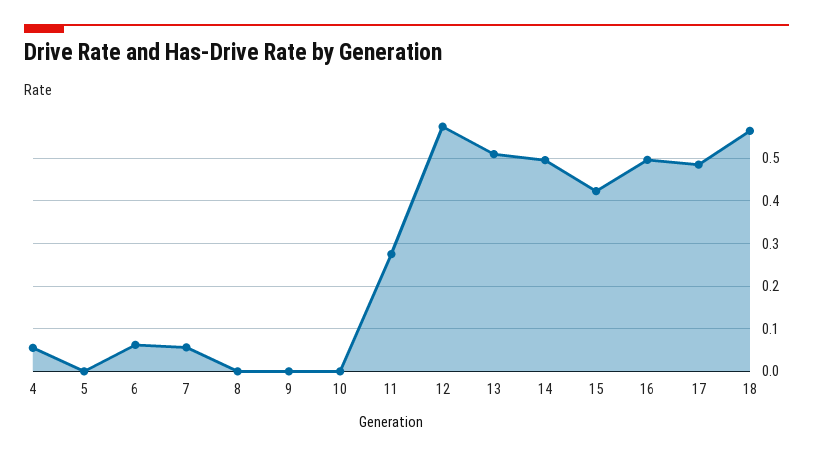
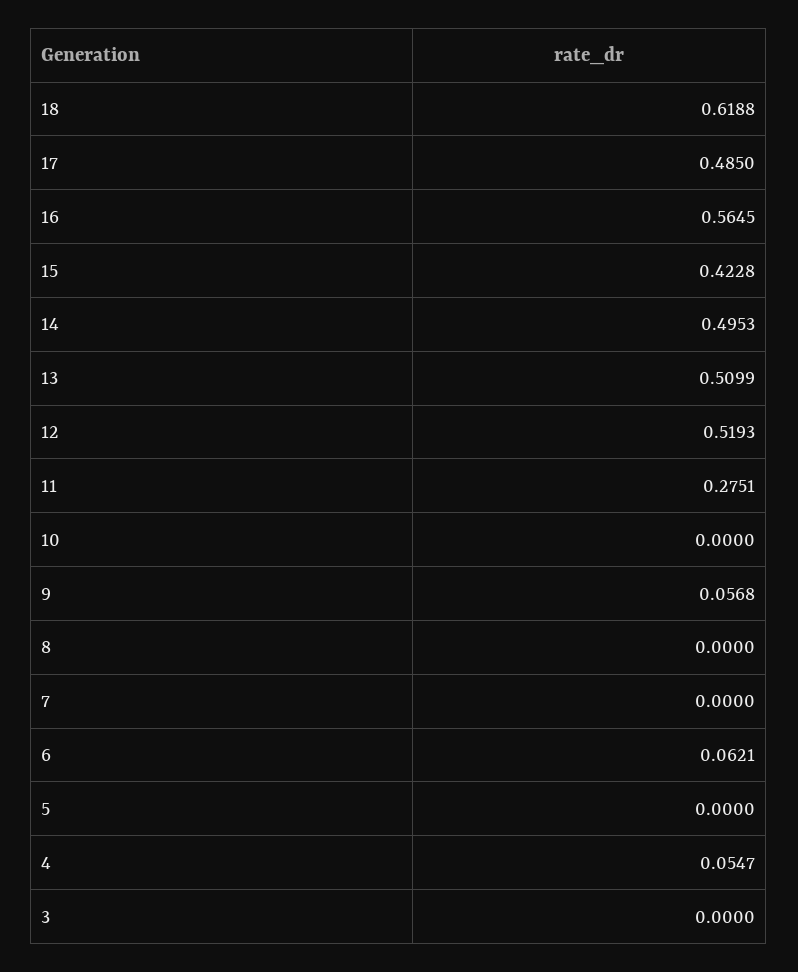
7: 0.06 -> 0
9: 0 -> 0.0568
12: 0.58 -> 0.5193
16: 0.5 -> 0.5645
18: 0.56 -> 0.6188
3: none -> 0

